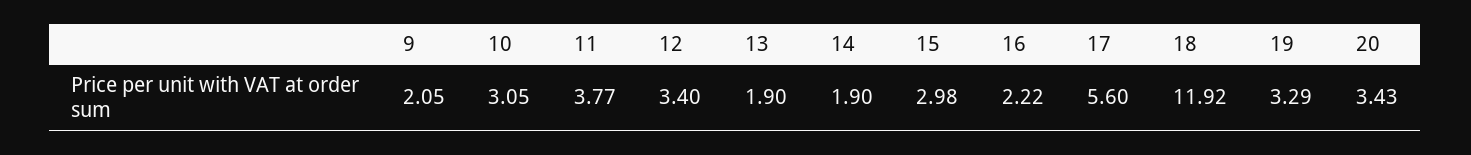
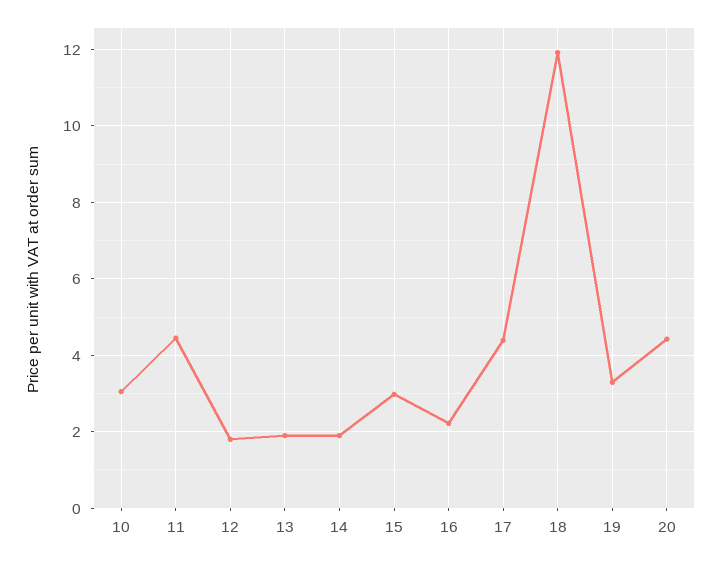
9: 2.05 -> none
11: 3.77 -> 4.4
12: 3.4 -> 1.8
17: 5.6 -> 4.4
20: 3.43 -> 4.4

